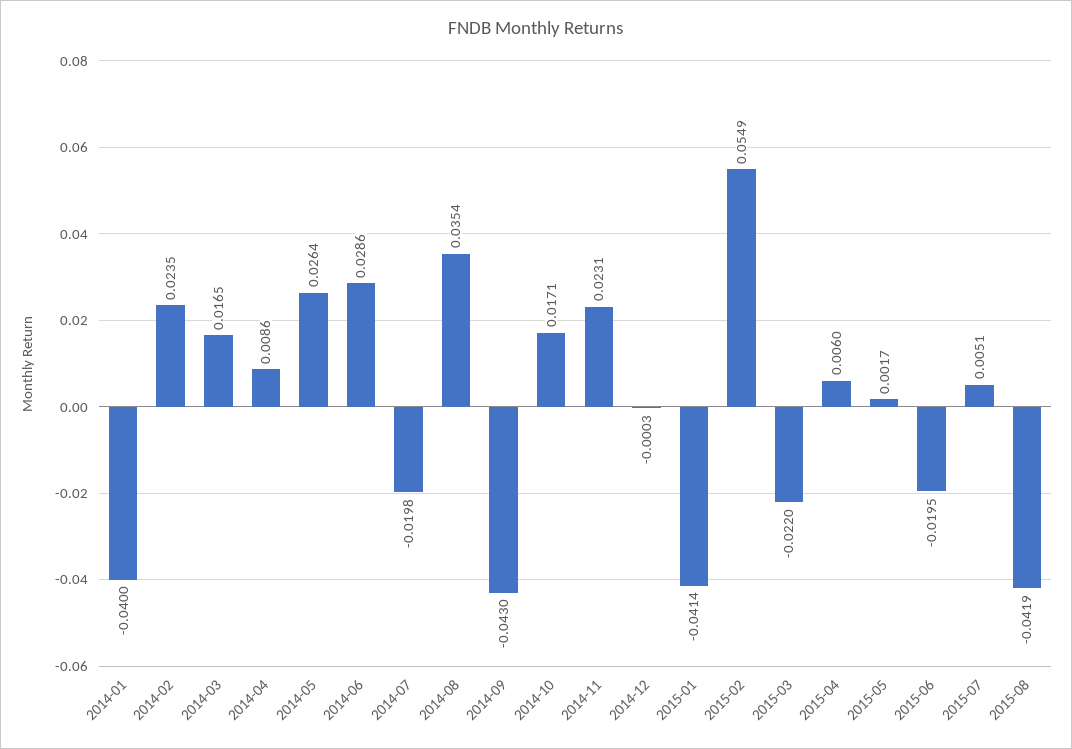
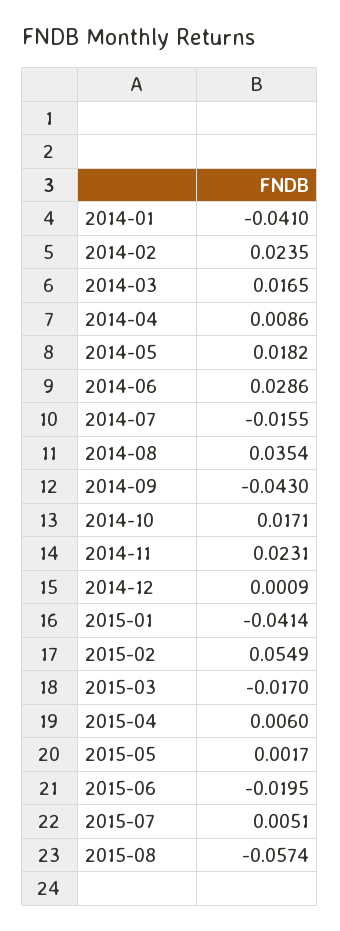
2014-01: -0.04 -> -0.041
2014-05: 0.0264 -> 0.0182
2014-07: -0.0198 -> -0.0155
2014-12: -0.0003 -> 0.0009
2015-03: -0.022 -> -0.017
2015-08: -0.0419 -> -0.0574

